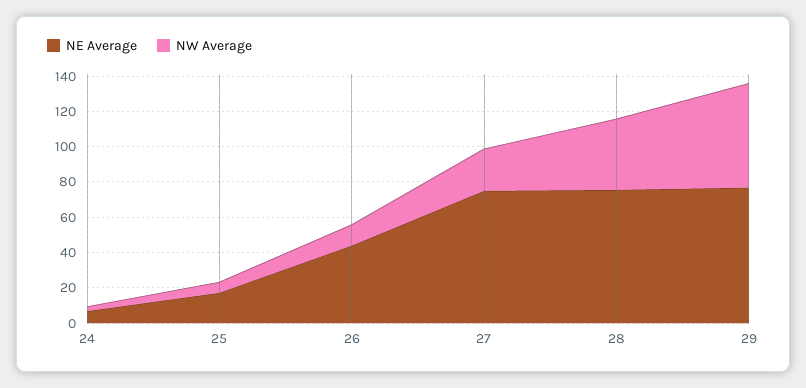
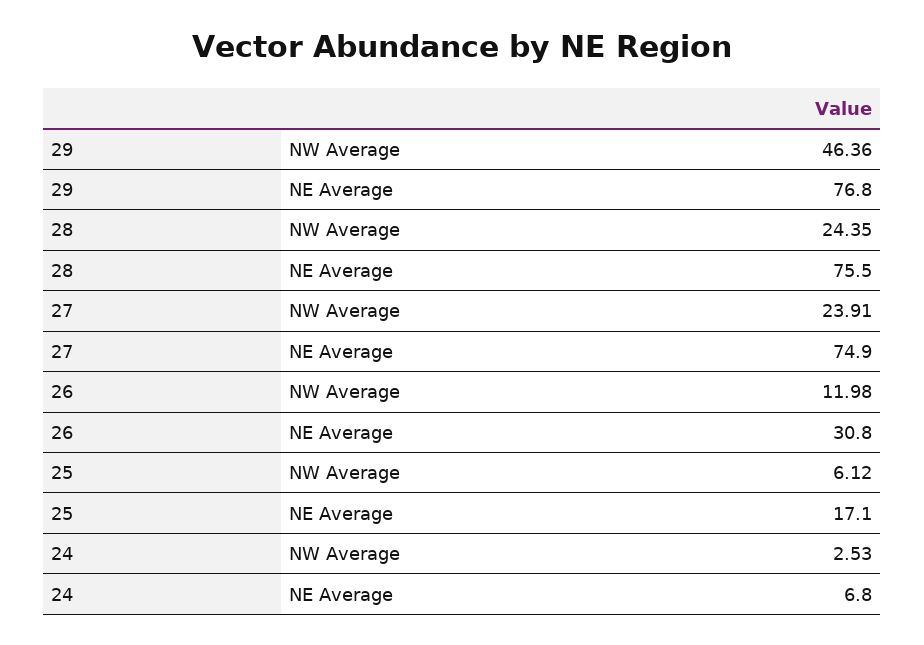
NE Average, 26: 45 -> 30.8
NW Average, 28: 40 -> 24.35
NW Average, 29: 60 -> 46.36

